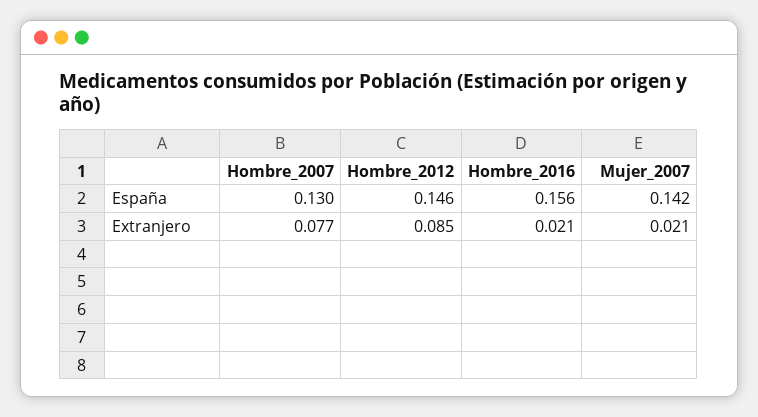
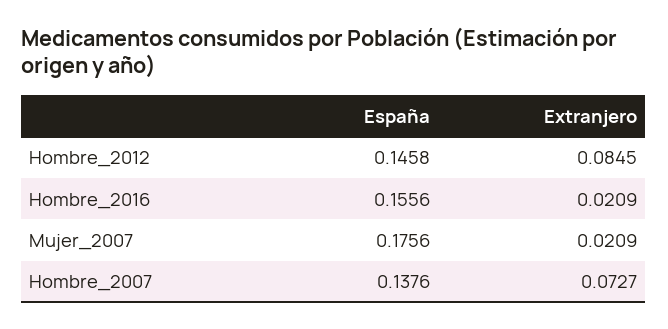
Hombre_2007, España: 0.13 -> 0.1376
Mujer_2007, España: 0.142 -> 0.1756
Hombre_2007, Extranjero: 0.077 -> 0.0727

